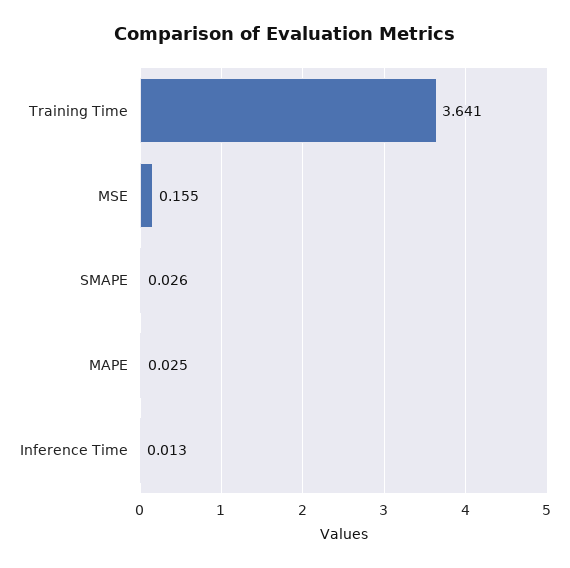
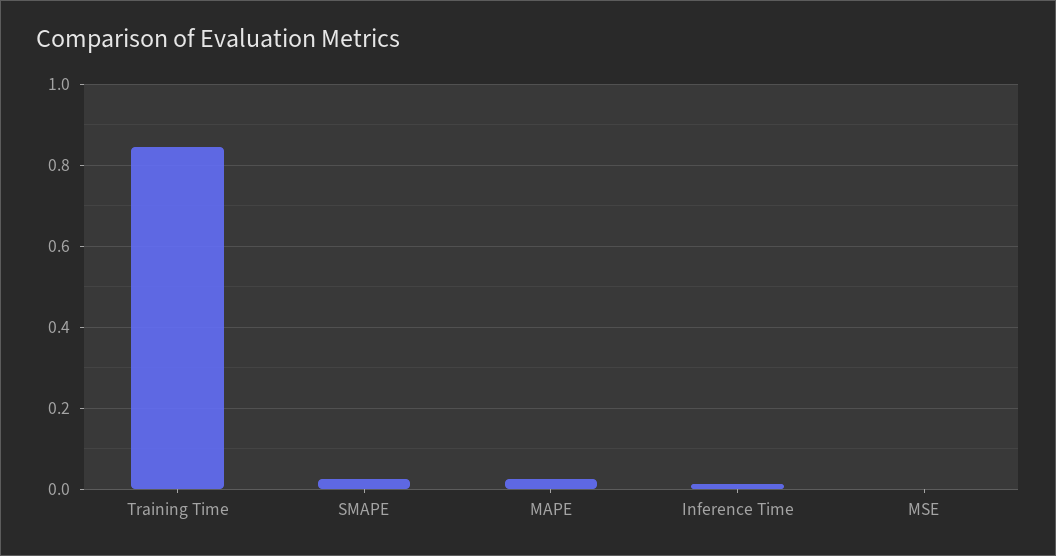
Training Time: 3.641 -> 0.84
MSE: 0.155 -> 0

